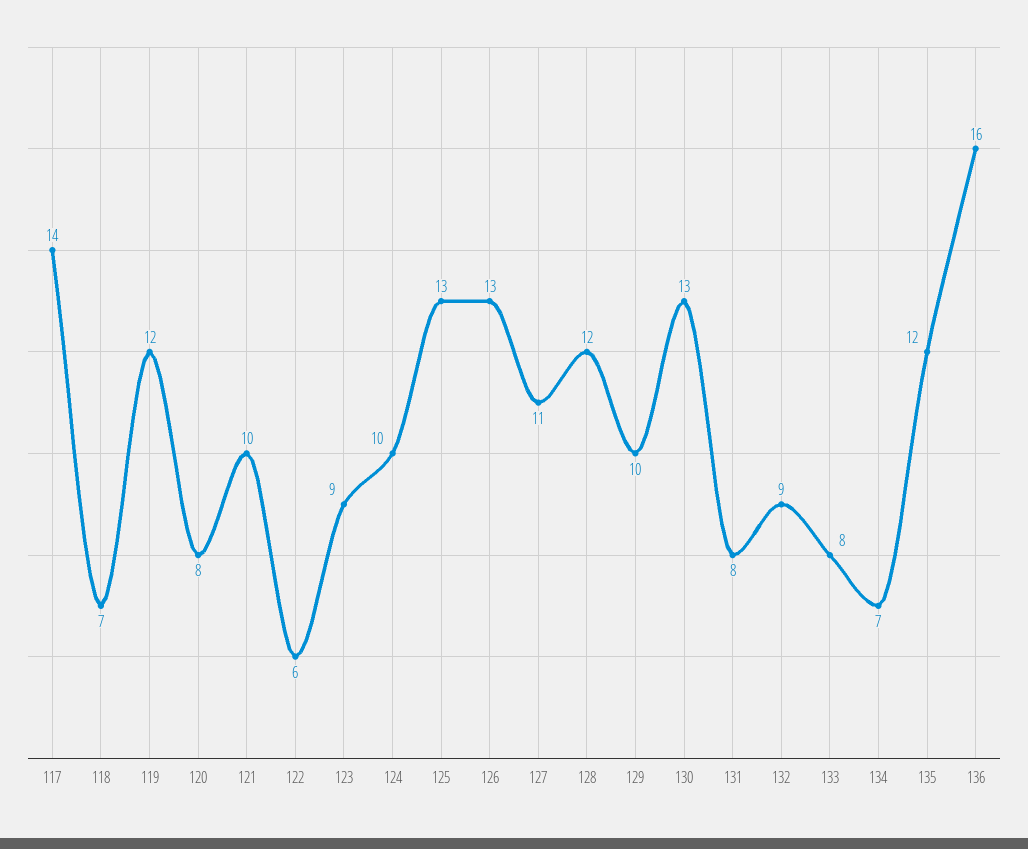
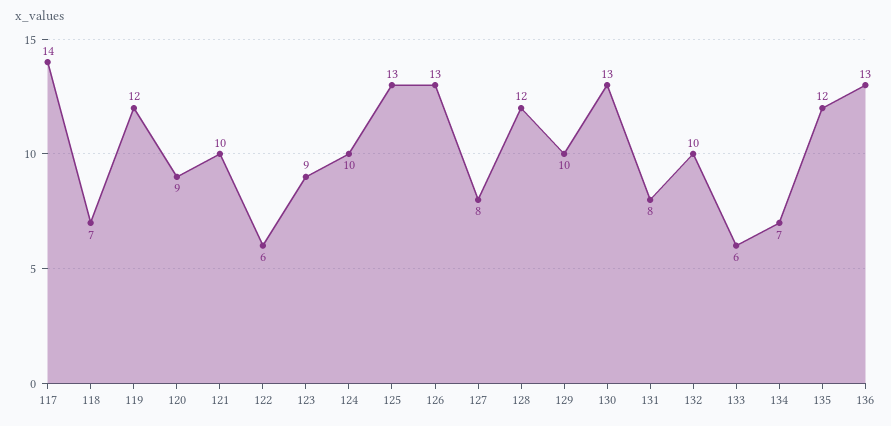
120: 8 -> 9
127: 11 -> 8
132: 9 -> 10
133: 8 -> 6
136: 16 -> 13

